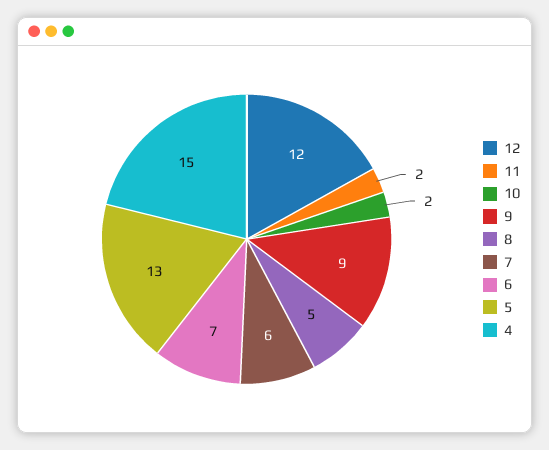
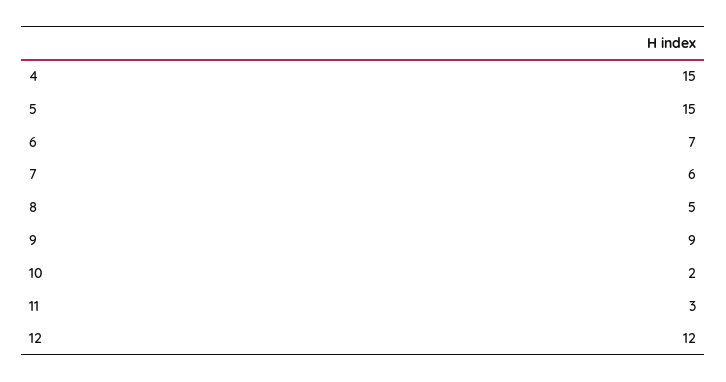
11: 2 -> 3
5: 13 -> 15

